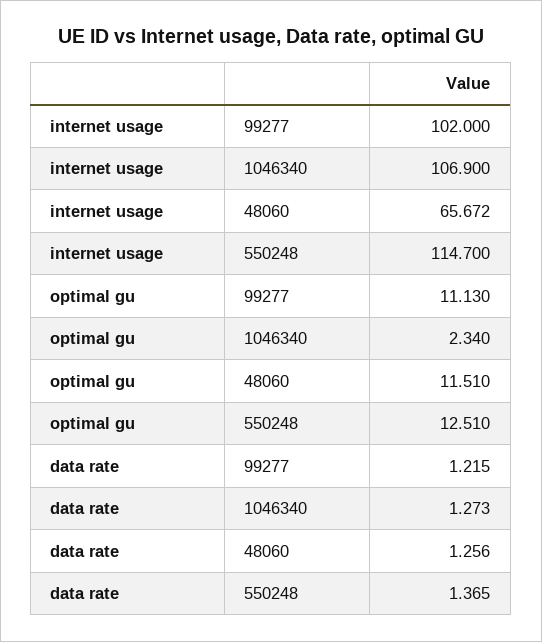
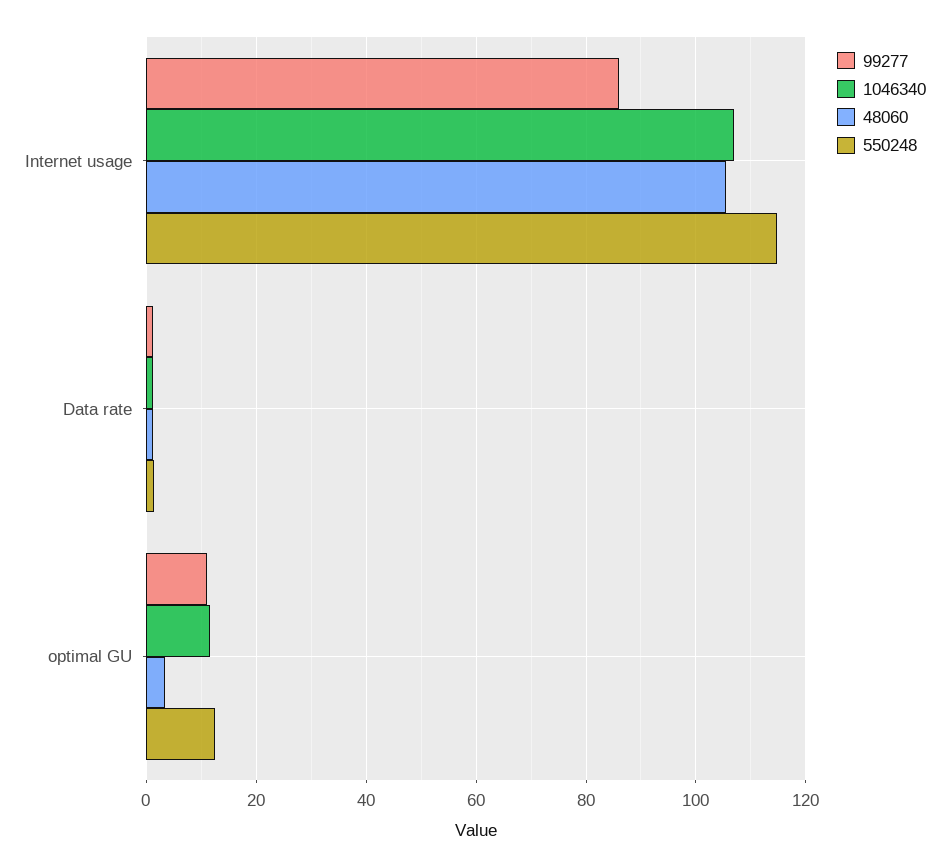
99277, internet usage: 102 -> 86
48060, internet usage: 65.672 -> 106
1046340, optimal gu: 2.34 -> 12
48060, optimal gu: 11.51 -> 4

